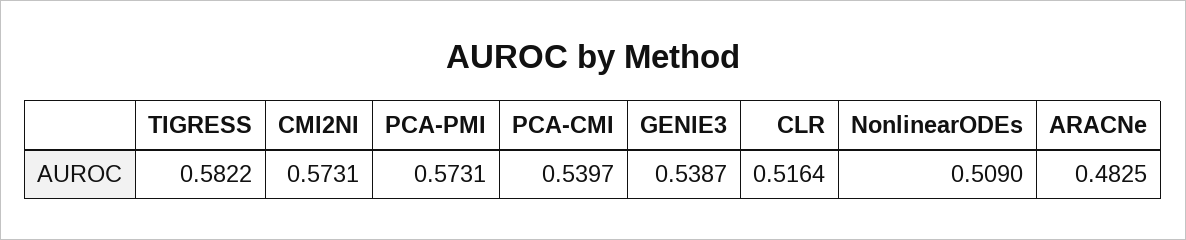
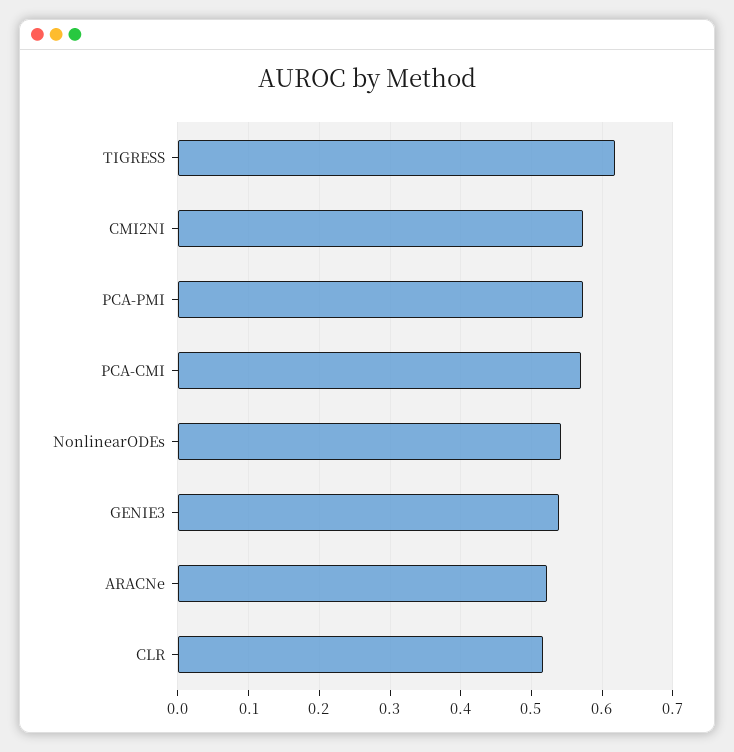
TIGRESS: 0.5822 -> 0.62
PCA-CMI: 0.5397 -> 0.57
NonlinearODEs: 0.509 -> 0.54
ARACNe: 0.4825 -> 0.52

